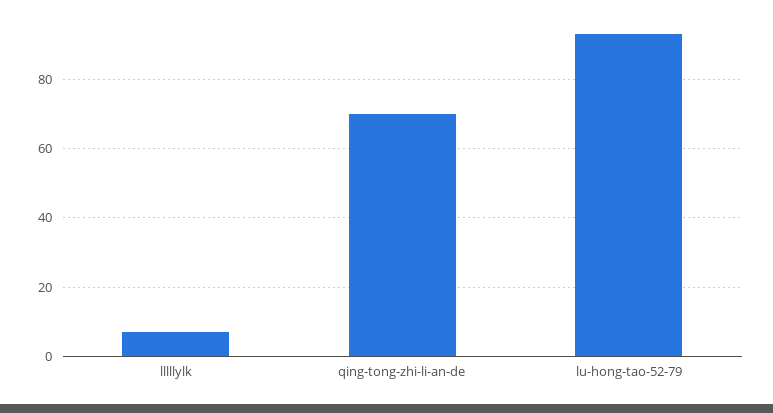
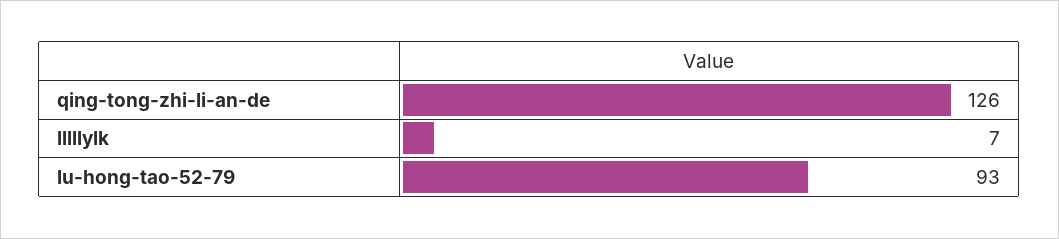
qing-tong-zhi-li-an-de: 70 -> 126

